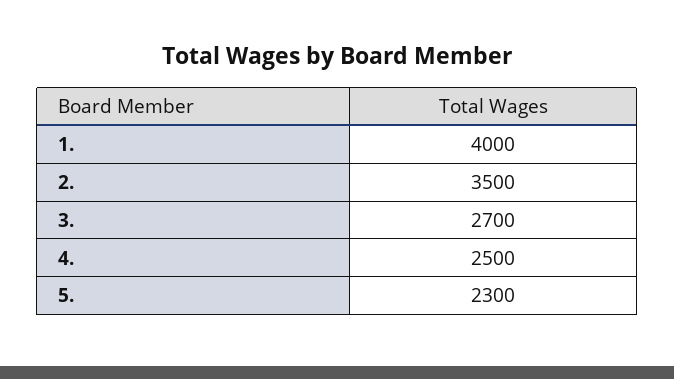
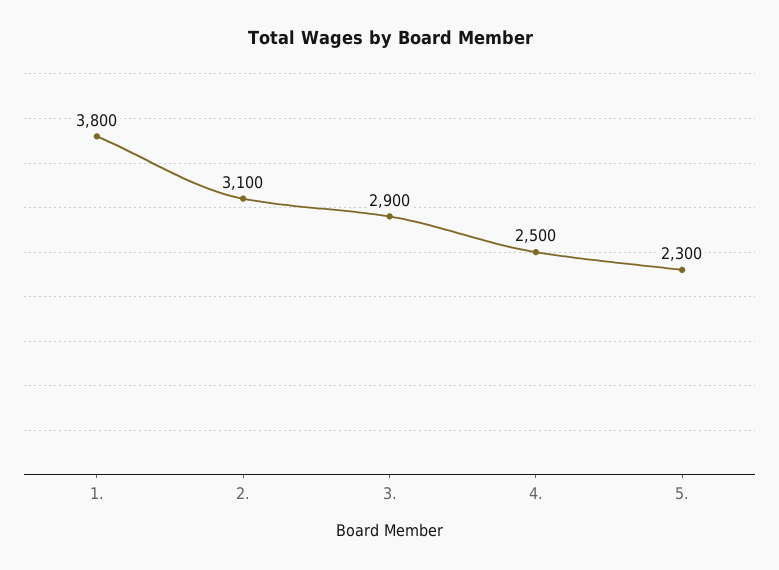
1.: 4000 -> 3800
2.: 3500 -> 3100
3.: 2700 -> 2900

